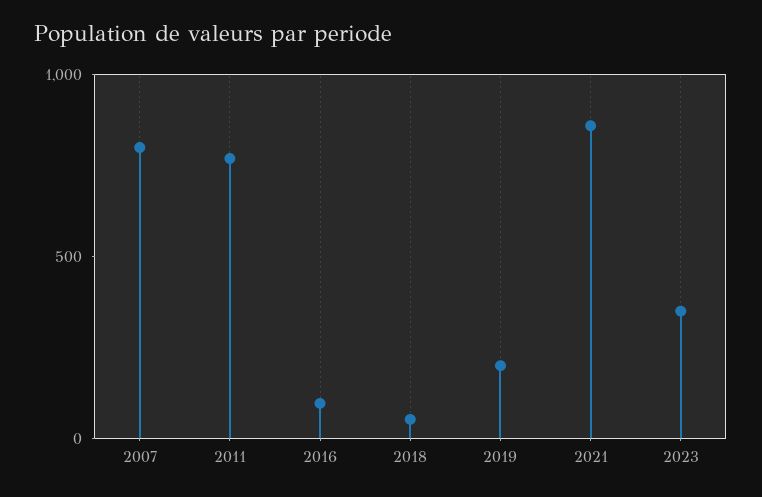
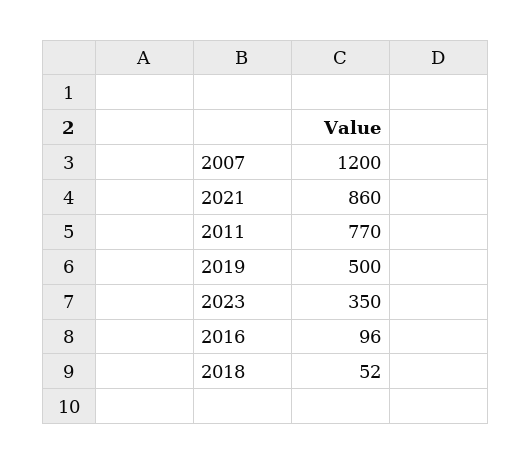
2007: 800 -> 1200
2019: 200 -> 500

